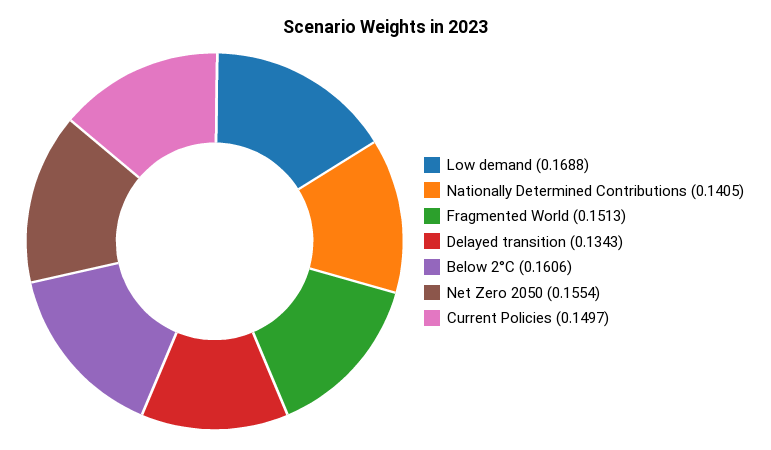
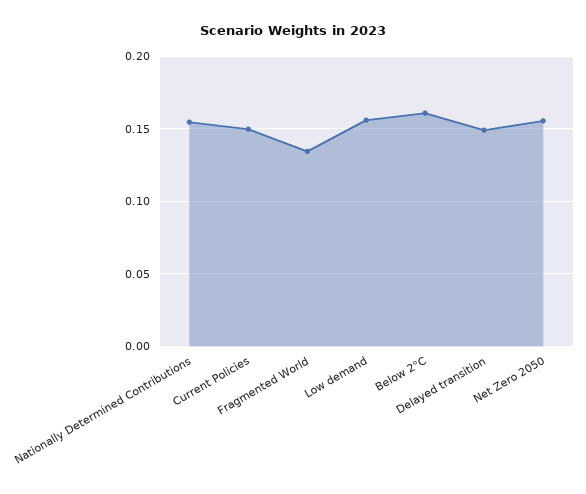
Low demand: 0.1688 -> 0.155
Nationally Determined Contributions: 0.1405 -> 0.155
Fragmented World: 0.1513 -> 0.135
Delayed transition: 0.1343 -> 0.15

